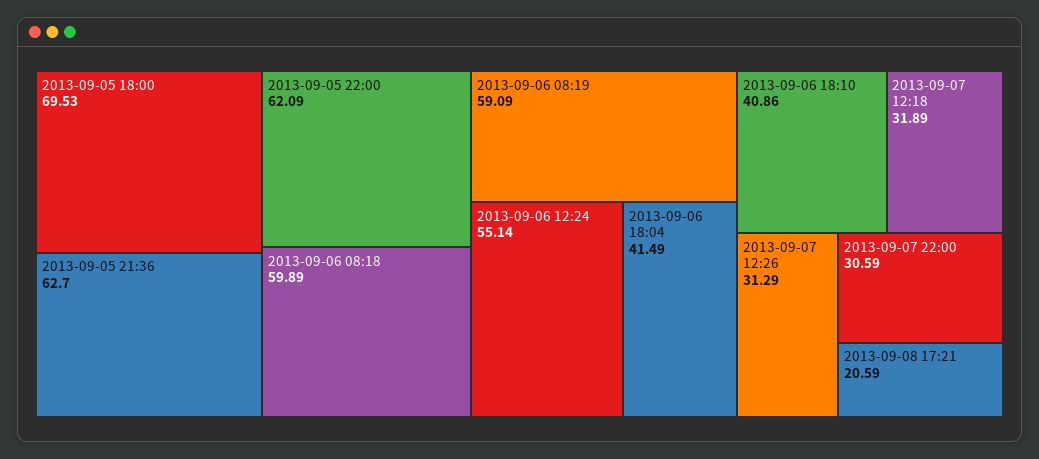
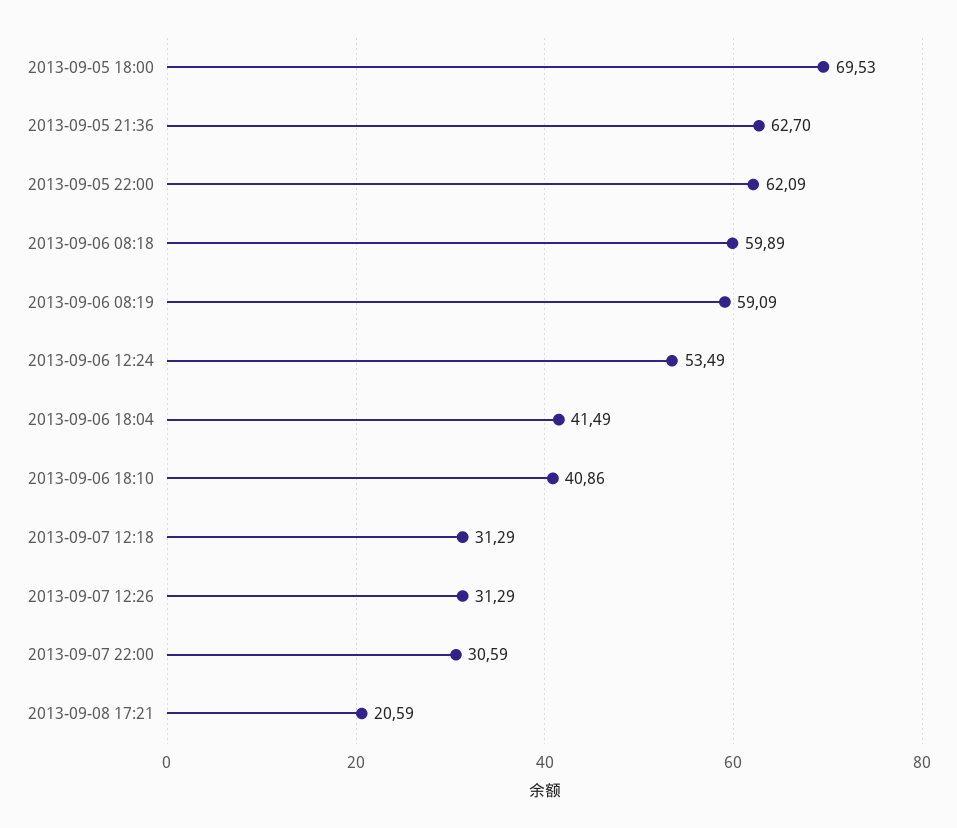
2013-09-06 12:24: 55.14 -> 53.49
2013-09-07 12:18: 31.89 -> 31.29

